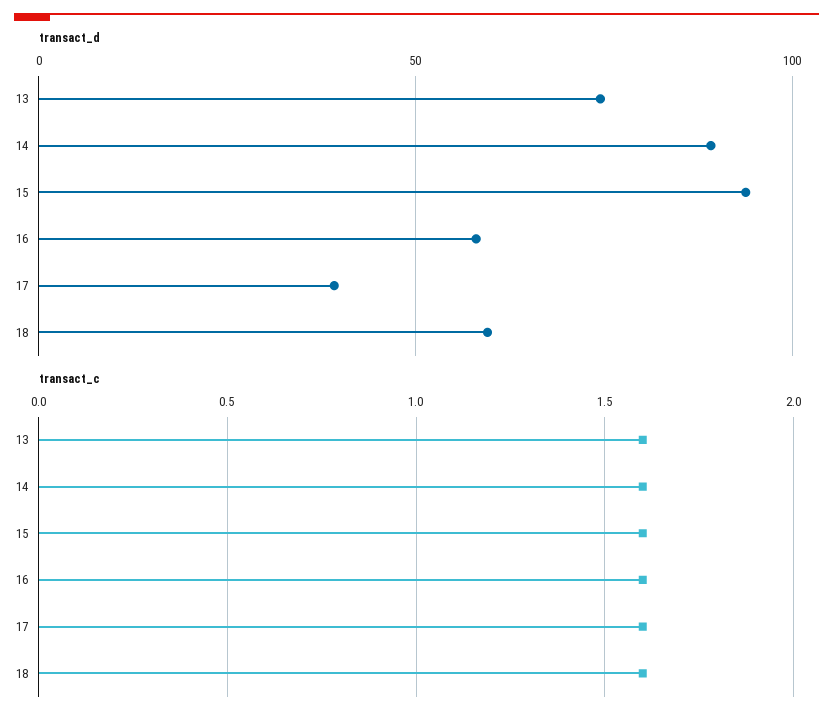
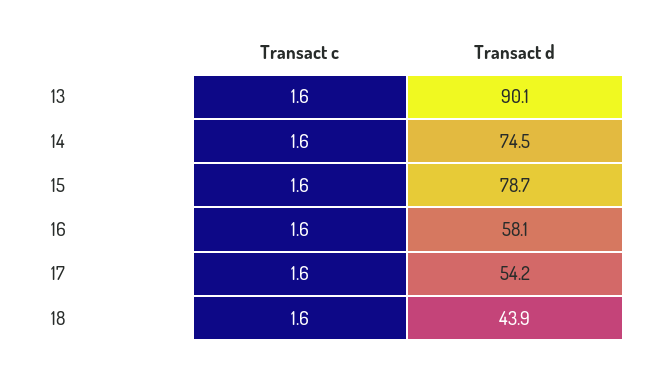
transact_d, 13: 75 -> 90.1
transact_d, 14: 90 -> 74.5
transact_d, 15: 95 -> 78.7
transact_d, 17: 40 -> 54.2
transact_d, 18: 60 -> 43.9

